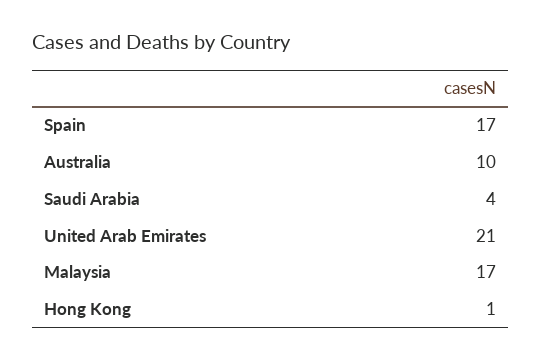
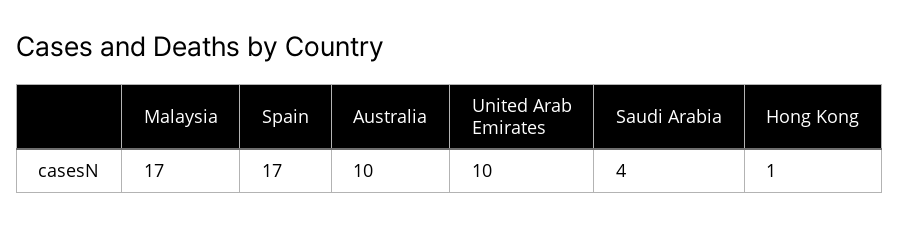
United Arab Emirates: 21 -> 10

